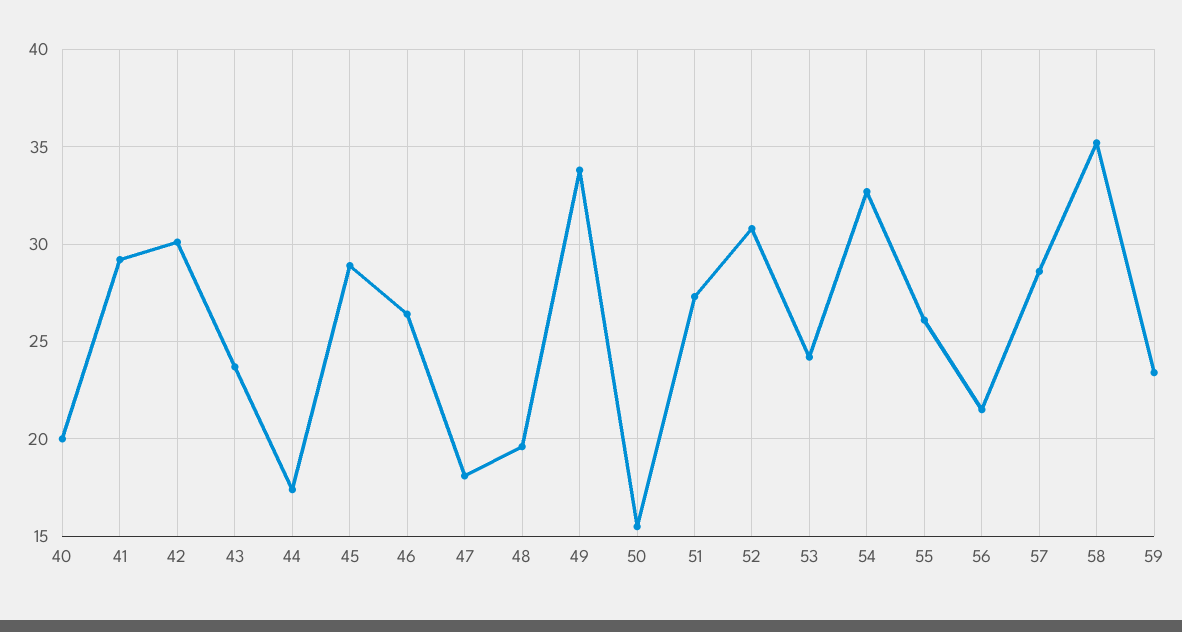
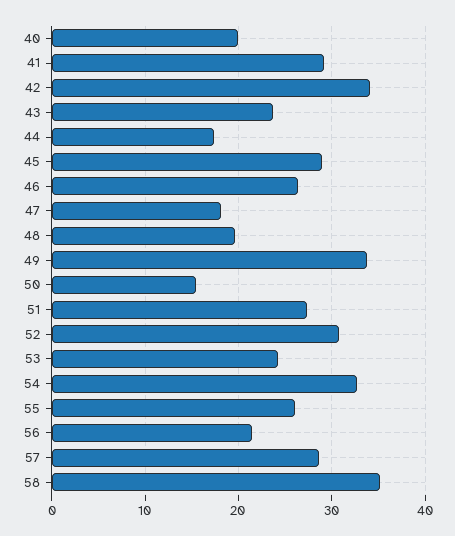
42: 30 -> 34
59: 23.5 -> none

